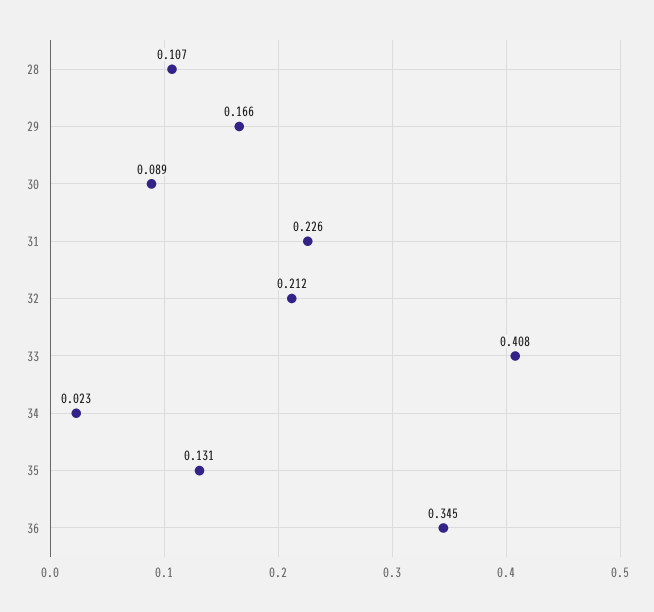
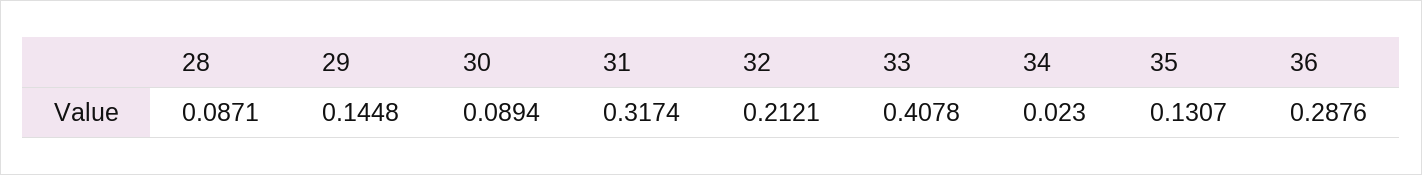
28: 0.107 -> 0.0871
29: 0.166 -> 0.1448
31: 0.226 -> 0.3174
36: 0.345 -> 0.2876

